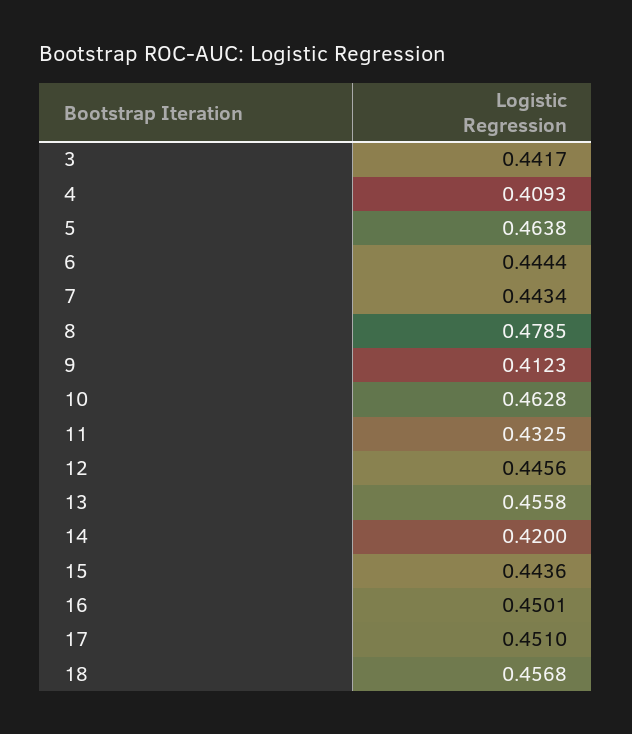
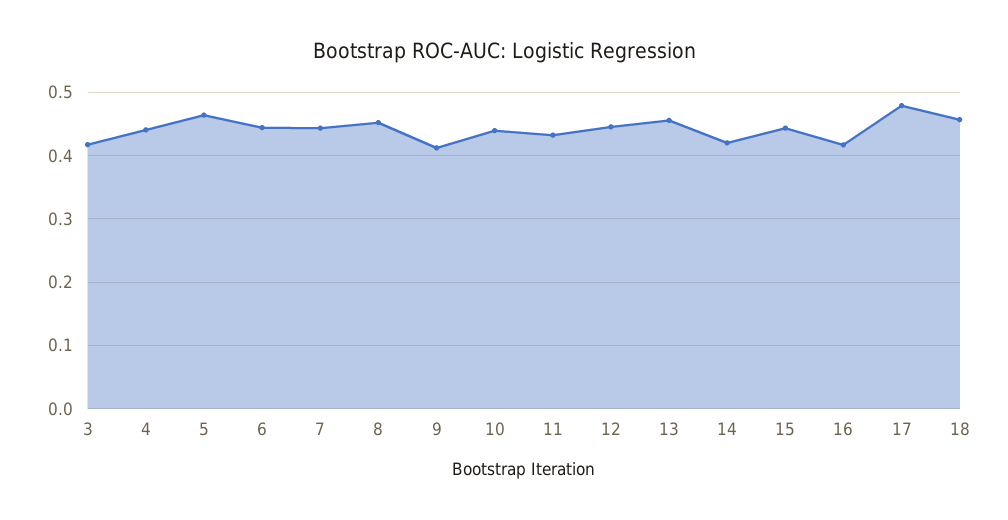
3: 0.4417 -> 0.42
4: 0.4093 -> 0.44
8: 0.4785 -> 0.45
10: 0.4628 -> 0.44
16: 0.4501 -> 0.42
17: 0.451 -> 0.48

